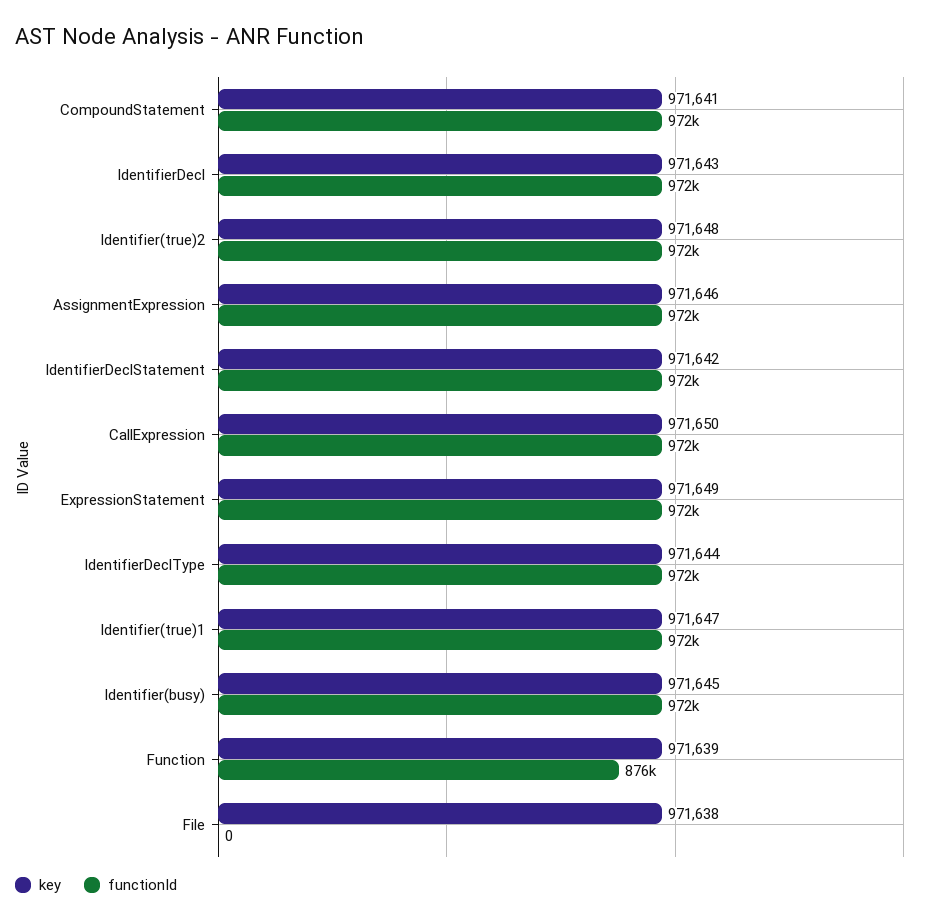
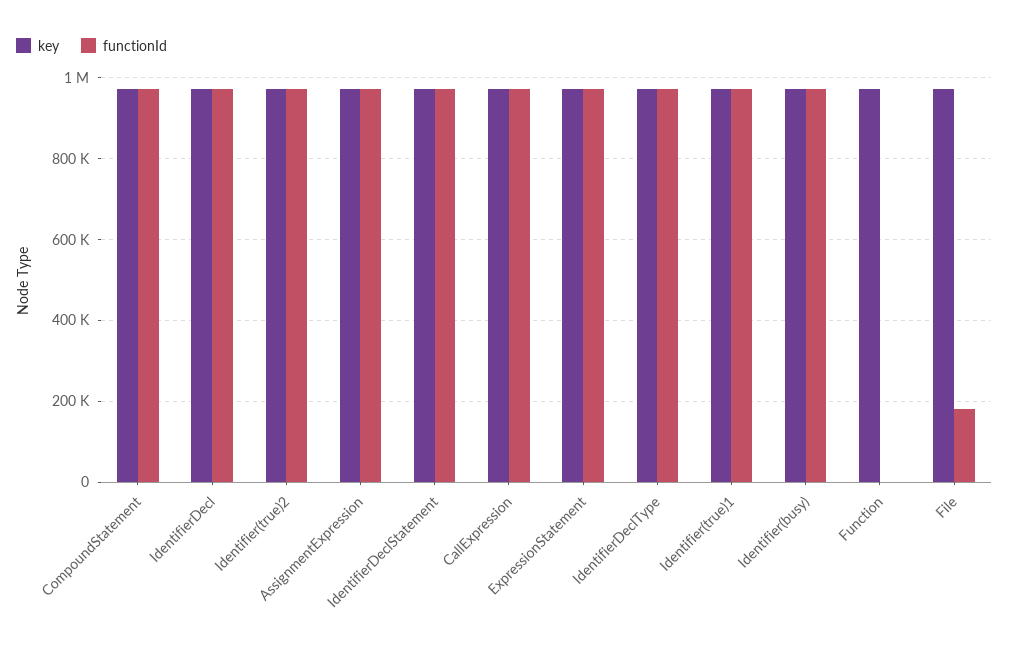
functionId, Function: 876000 -> 0
functionId, File: 0 -> 180000

